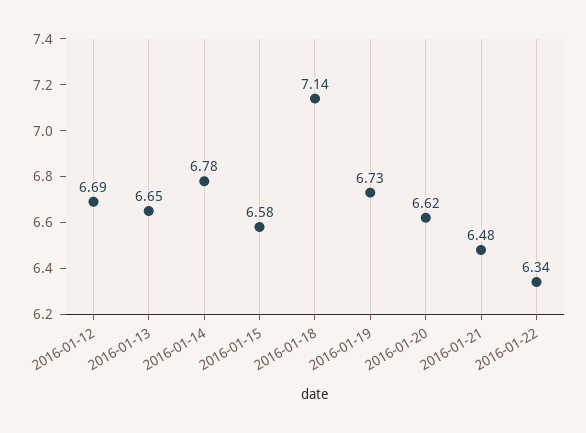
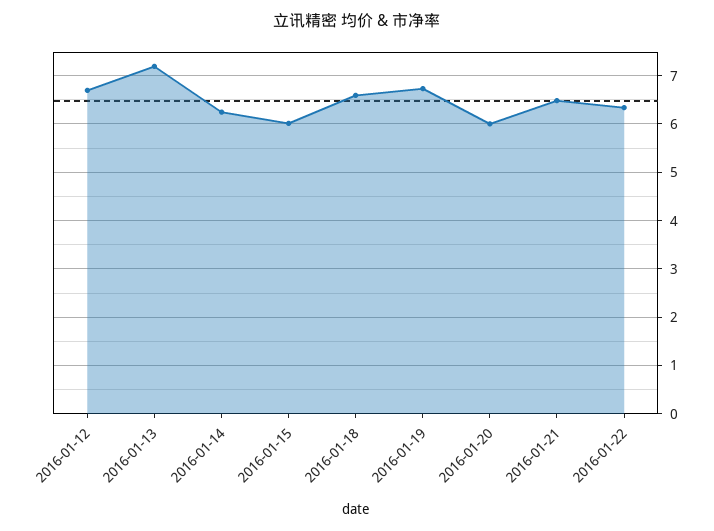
2016-01-13: 6.65 -> 7.2
2016-01-14: 6.78 -> 6.2
2016-01-15: 6.58 -> 6
2016-01-18: 7.14 -> 6.6
2016-01-20: 6.62 -> 6

